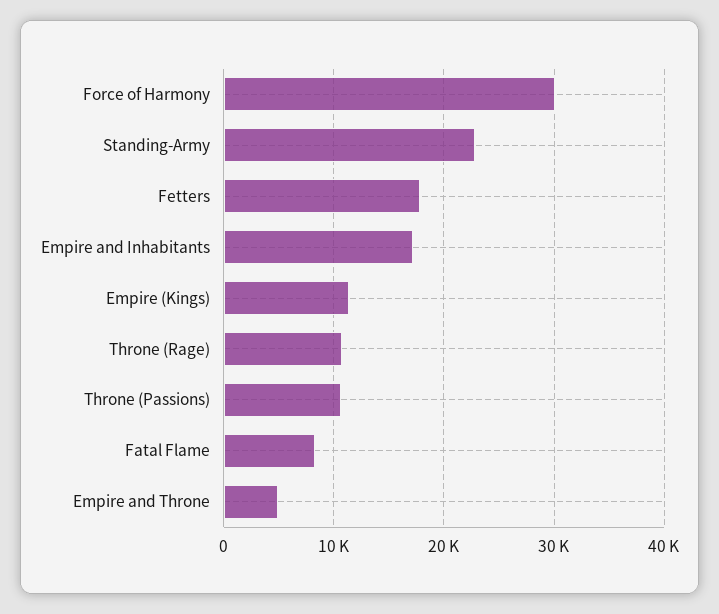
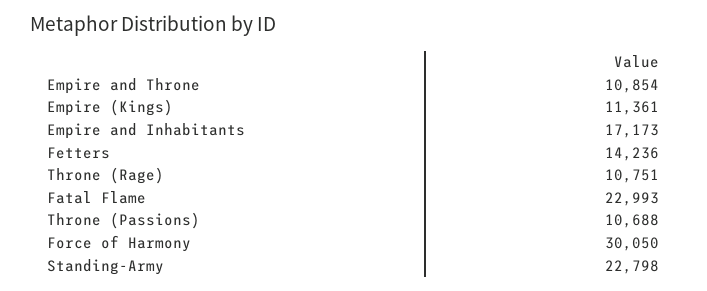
Fetters: 18000 -> 14236
Fatal Flame: 8000 -> 22993
Empire and Throne: 5000 -> 10854

